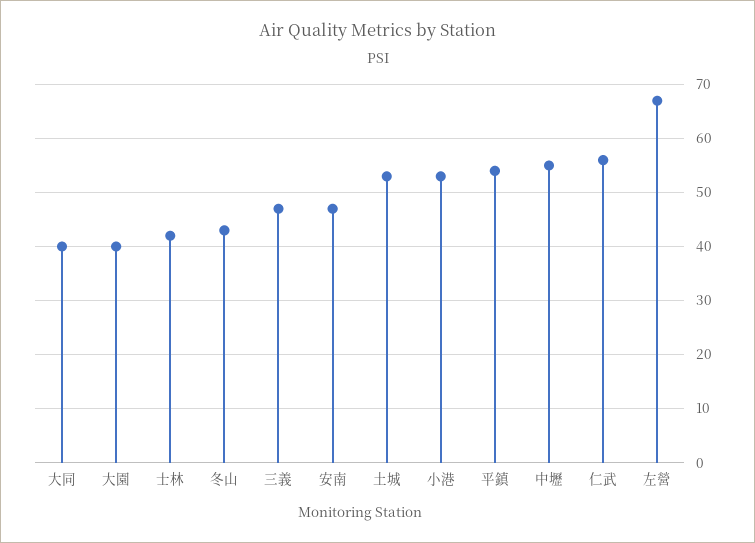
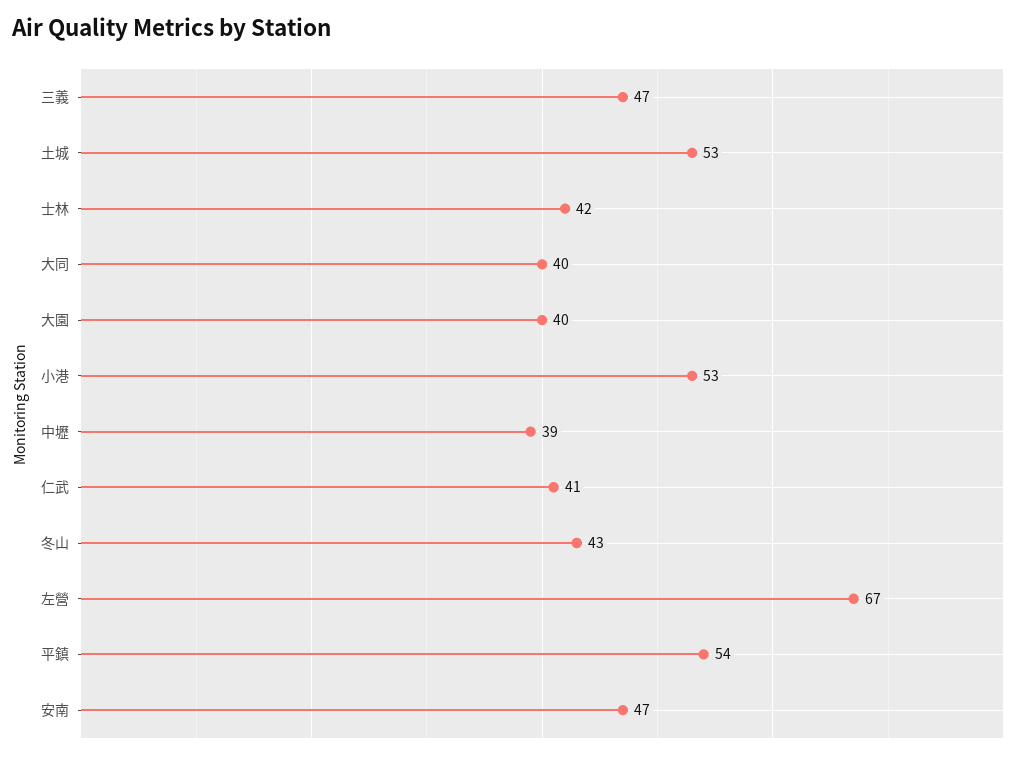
中壢: 55 -> 39
仁武: 55 -> 41

